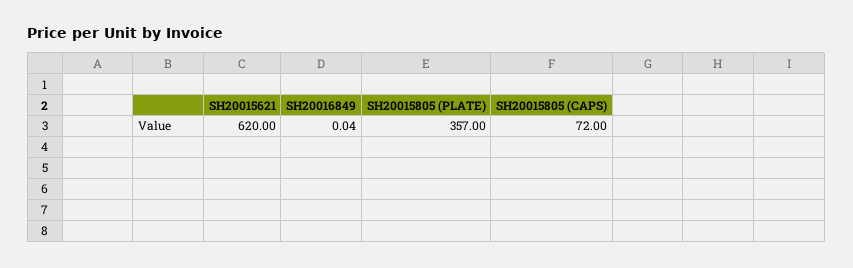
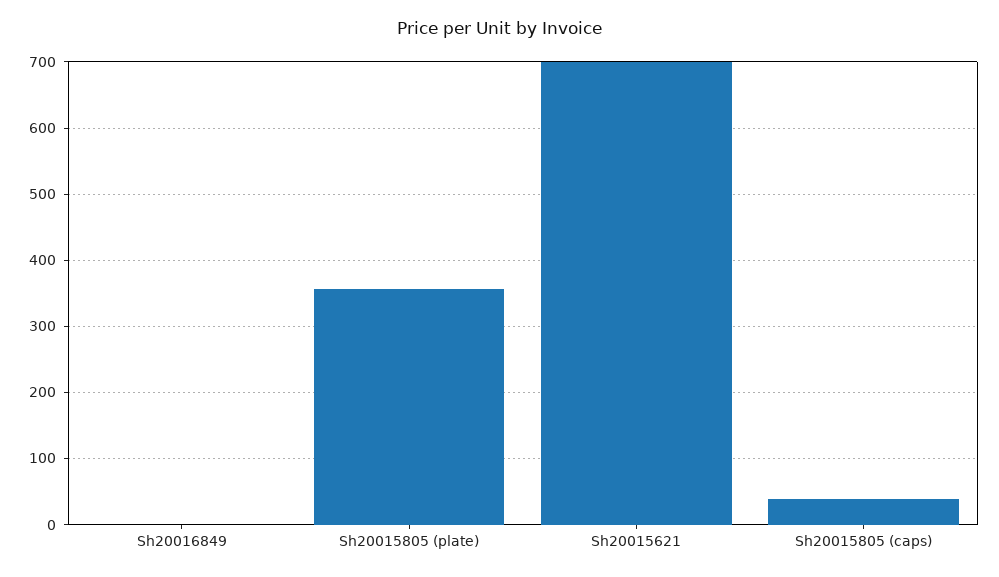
SH20015621: 620 -> 700
SH20015805 (CAPS): 72 -> 40

